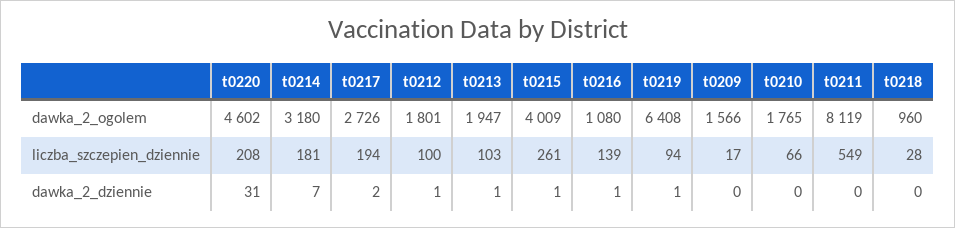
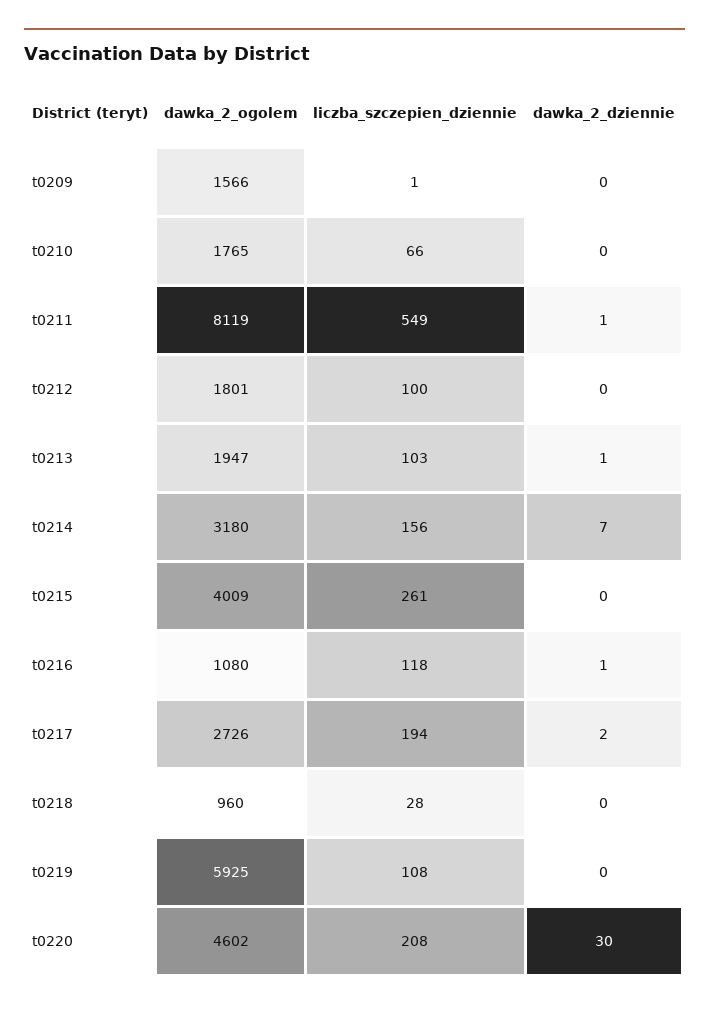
t0219, dawka_2_ogolem: 6408 -> 5925
t0214, liczba_szczepien_dziennie: 181 -> 156
t0216, liczba_szczepien_dziennie: 139 -> 118
t0219, liczba_szczepien_dziennie: 94 -> 108
t0209, liczba_szczepien_dziennie: 17 -> 1
t0220, dawka_2_dziennie: 31 -> 30
t0212, dawka_2_dziennie: 1 -> 0
t0215, dawka_2_dziennie: 1 -> 0
t0219, dawka_2_dziennie: 1 -> 0
t0211, dawka_2_dziennie: 0 -> 1

